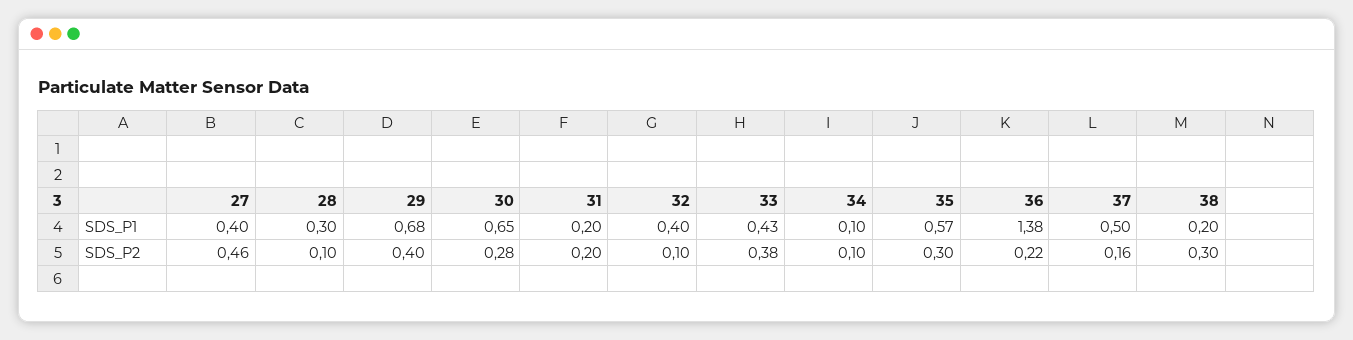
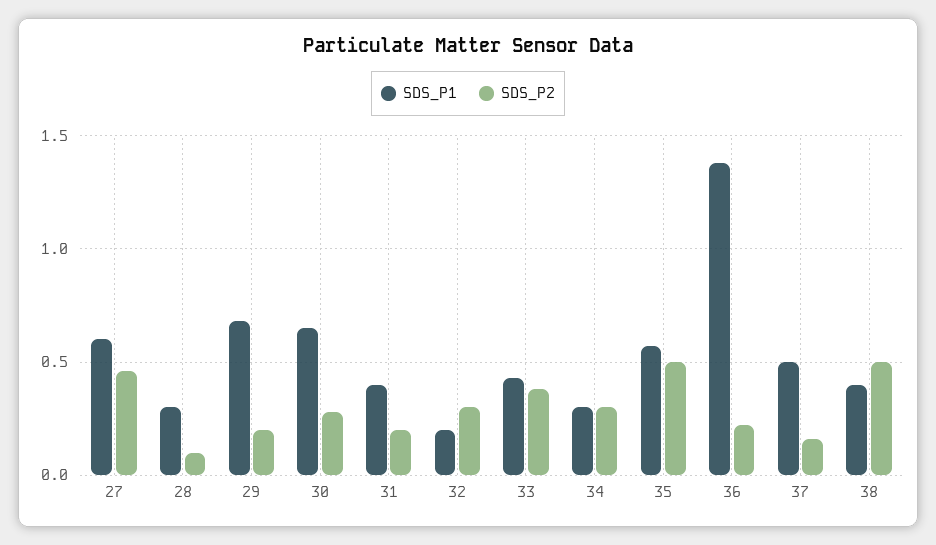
SDS_P1, 27: 0.4 -> 0.6
SDS_P1, 31: 0.2 -> 0.4
SDS_P1, 32: 0.4 -> 0.2
SDS_P1, 34: 0.1 -> 0.3
SDS_P1, 38: 0.2 -> 0.4
SDS_P2, 29: 0.4 -> 0.2
SDS_P2, 32: 0.1 -> 0.3
SDS_P2, 34: 0.1 -> 0.3
SDS_P2, 35: 0.3 -> 0.5
SDS_P2, 38: 0.3 -> 0.5

